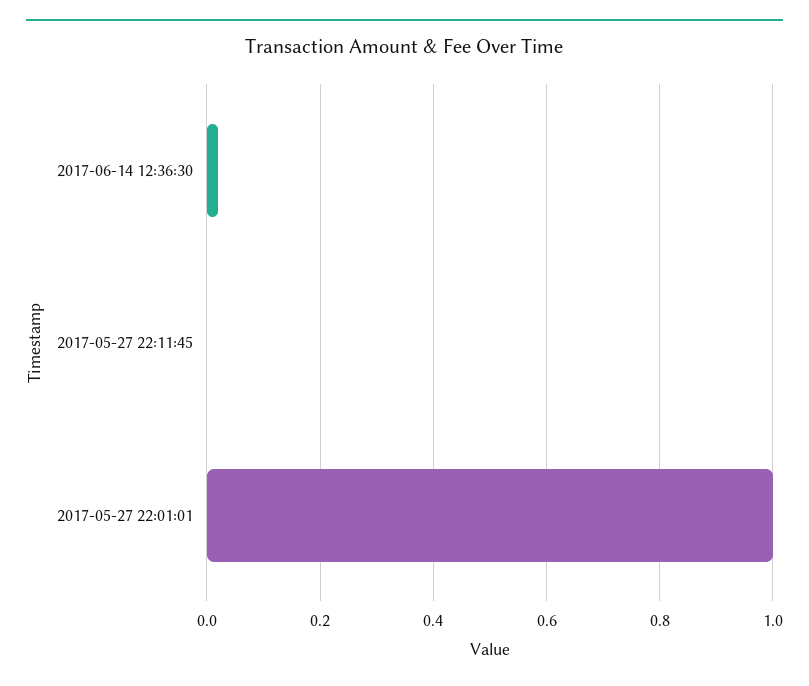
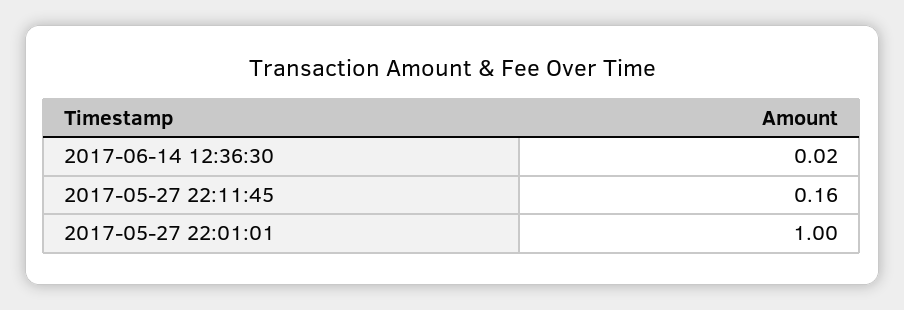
2017-05-27 22:11:45: 0 -> 0.16

